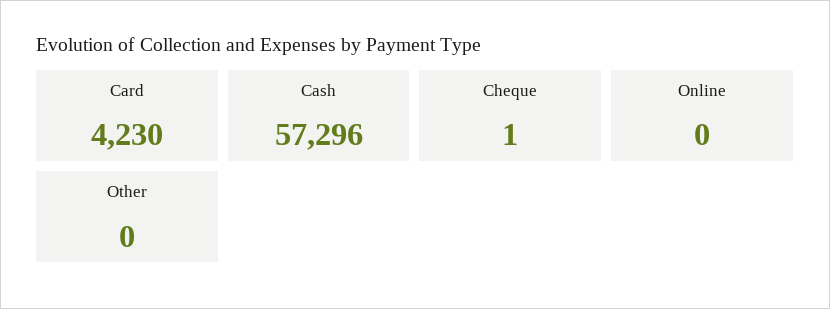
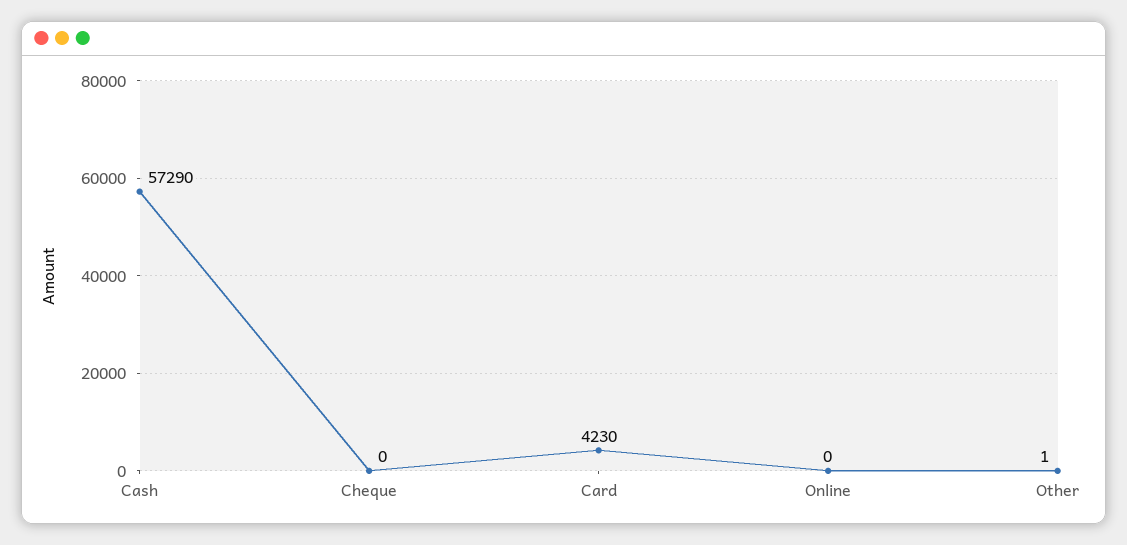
Cash: 57296 -> 57290
Cheque: 1 -> 0
Other: 0 -> 1

